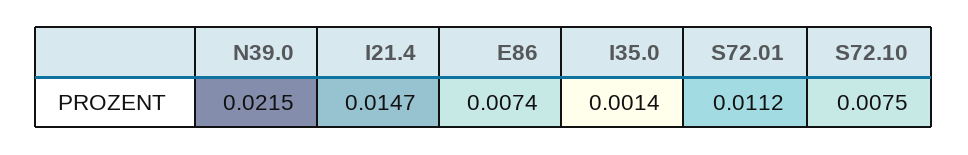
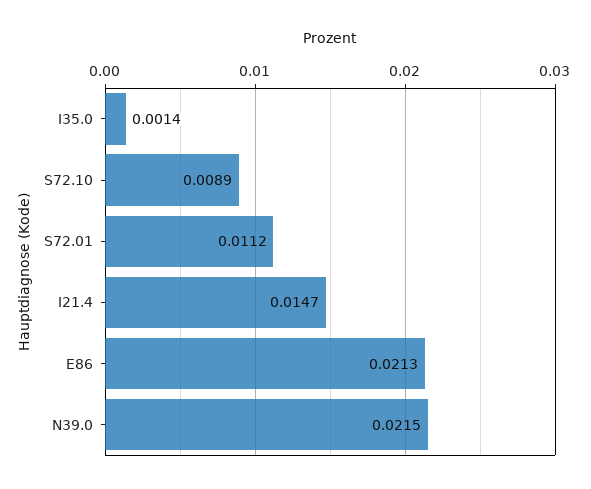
E86: 0.0074 -> 0.0213
S72.10: 0.0075 -> 0.0089

